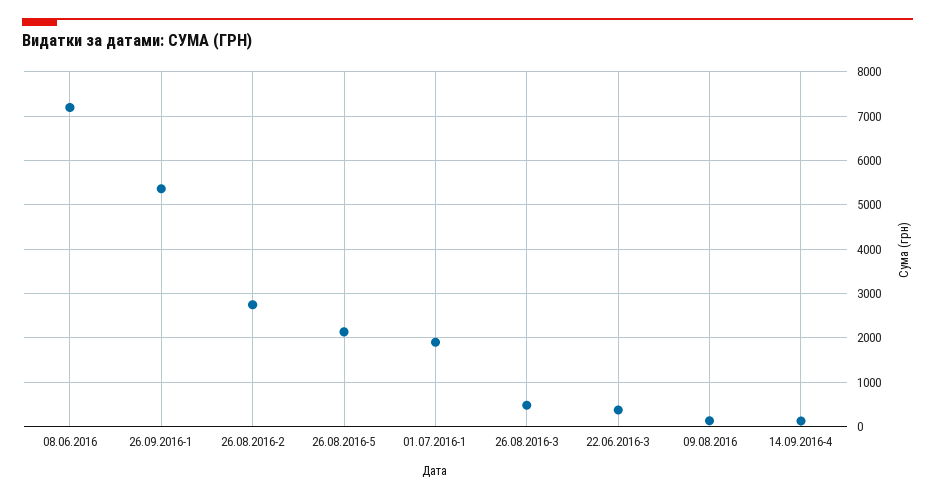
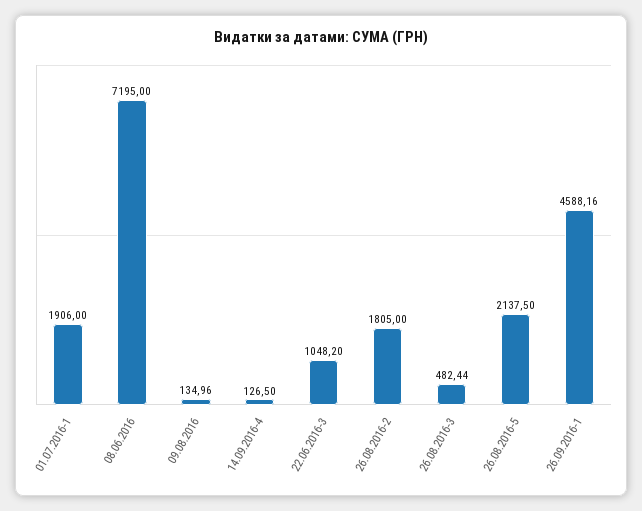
26.09.2016-1: 5400 -> 4588.16
26.08.2016-2: 2800 -> 1805
22.06.2016-3: 400 -> 1048.2

